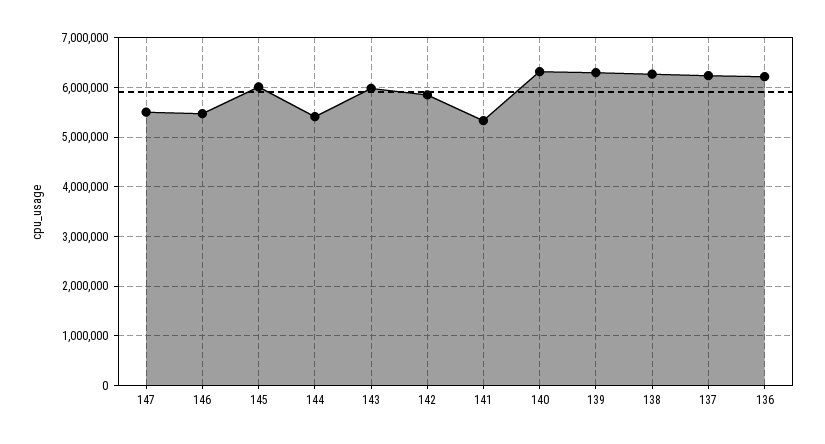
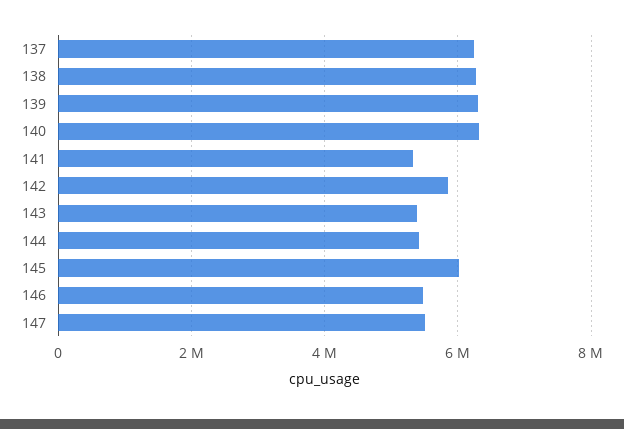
143: 6000000 -> 5400000
136: 6200000 -> none

